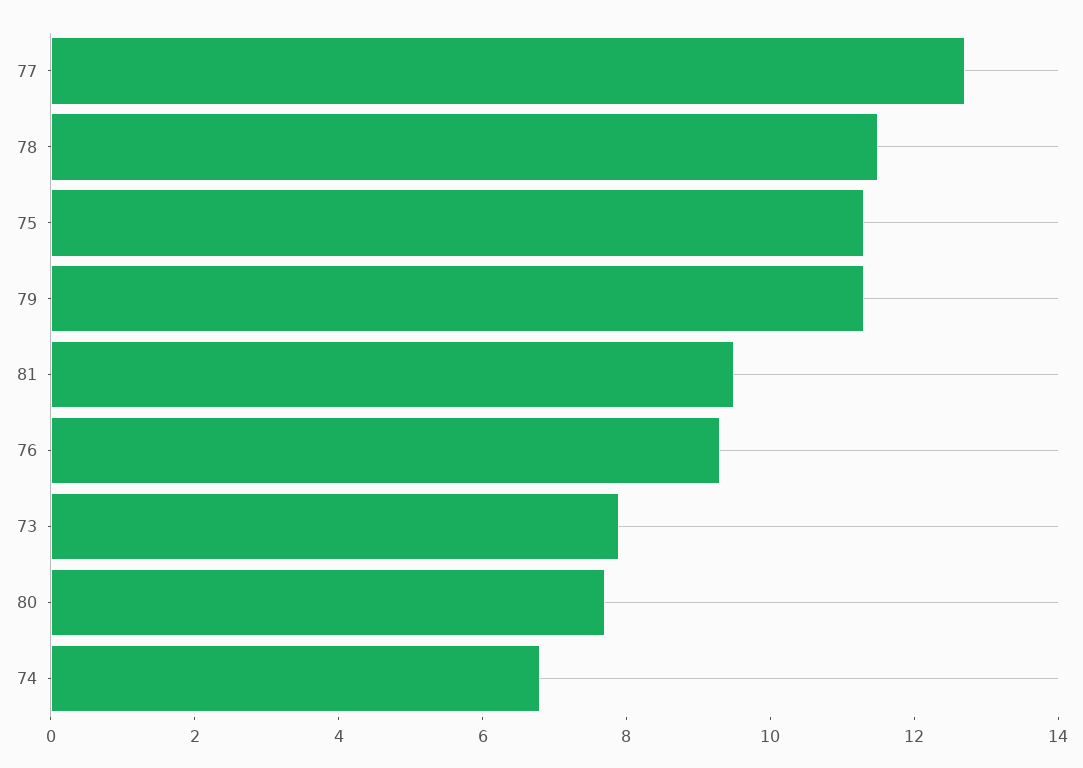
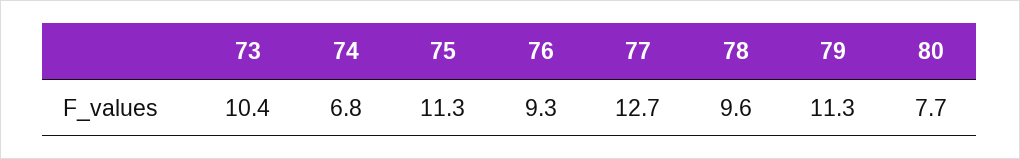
78: 11.5 -> 9.6
81: 9.5 -> none
73: 8 -> 10.4

